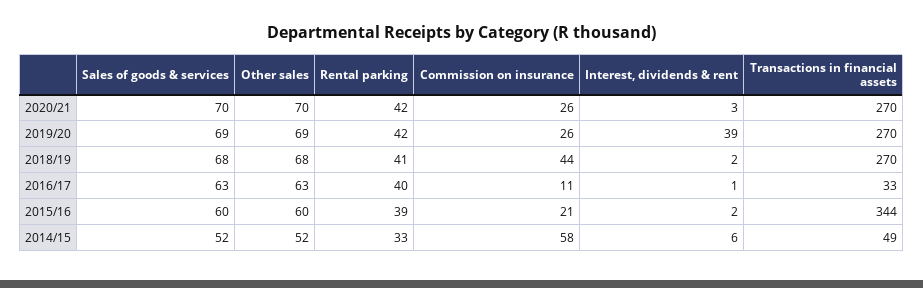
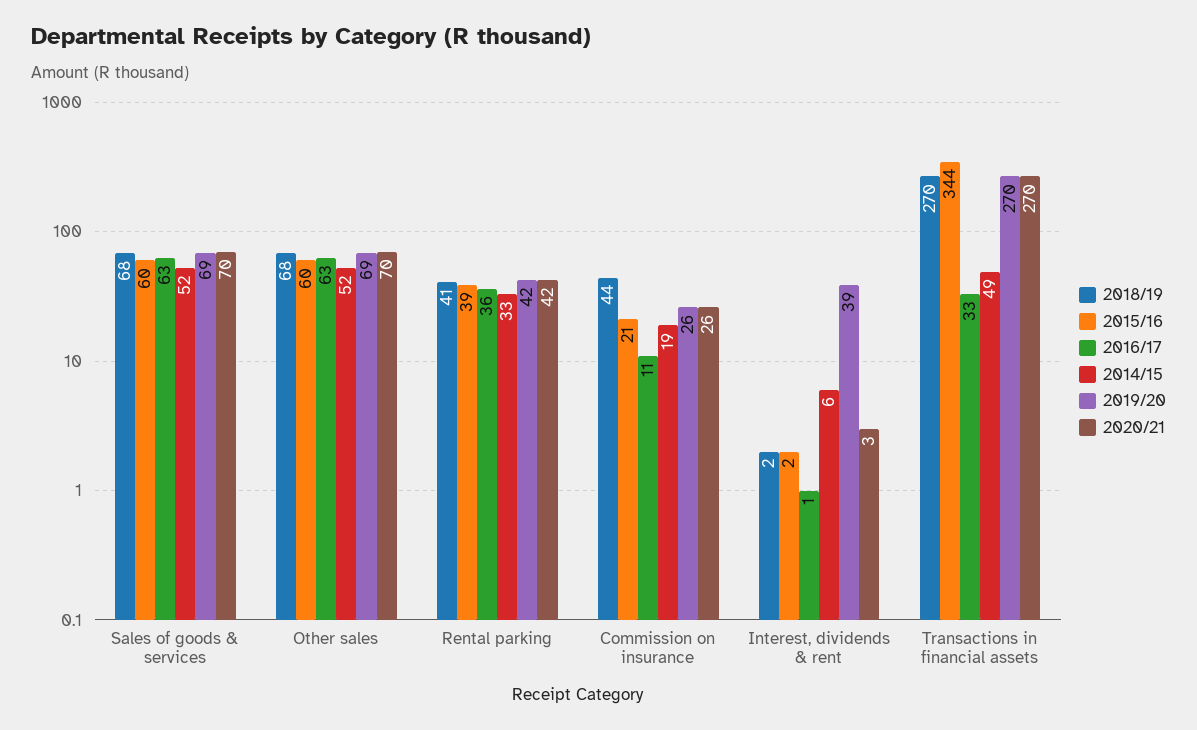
2016/17, Rental parking: 40 -> 36
2014/15, Commission on insurance: 58 -> 19

